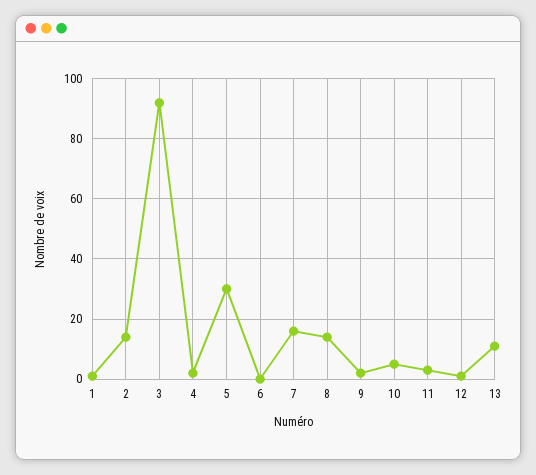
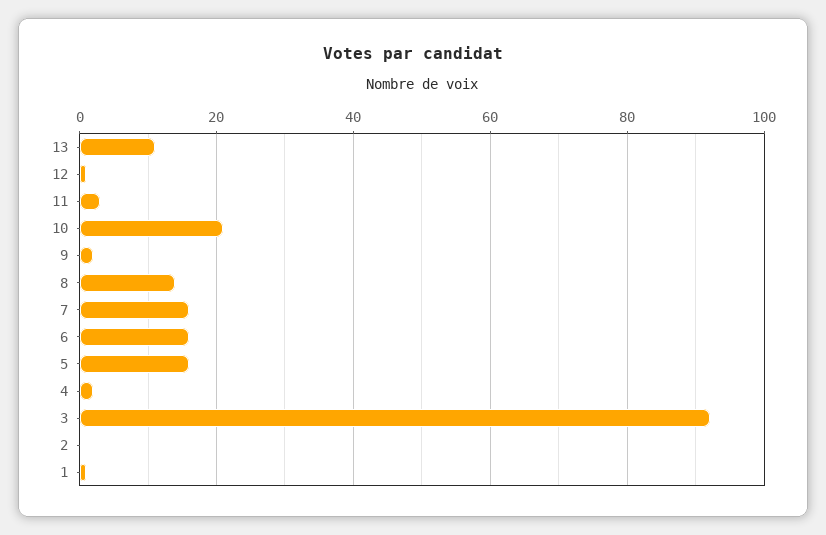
2: 15 -> 0
5: 30 -> 15
6: 0 -> 15
10: 5 -> 20

